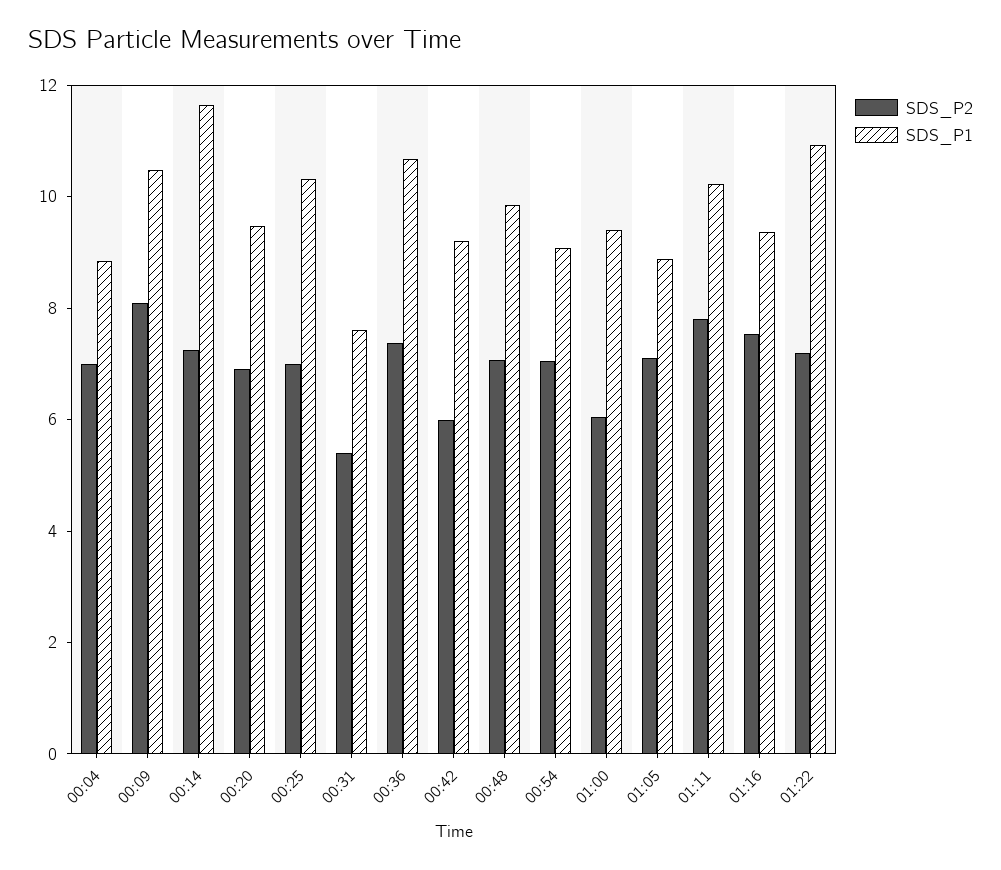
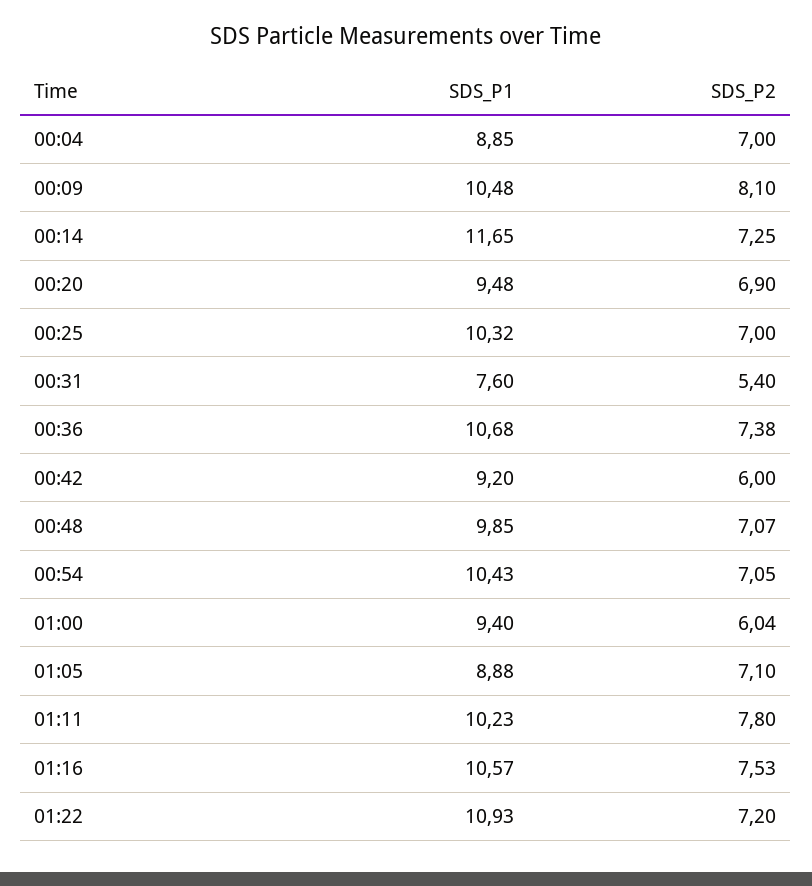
SDS_P1, 00:54: 9 -> 10.43
SDS_P1, 01:16: 9.5 -> 10.57

